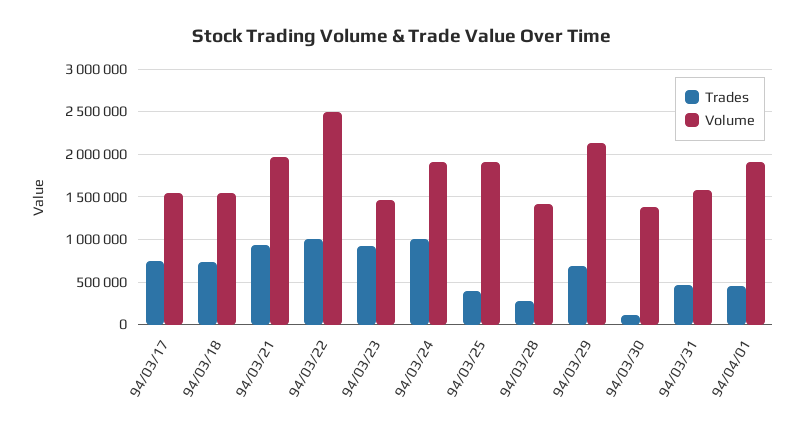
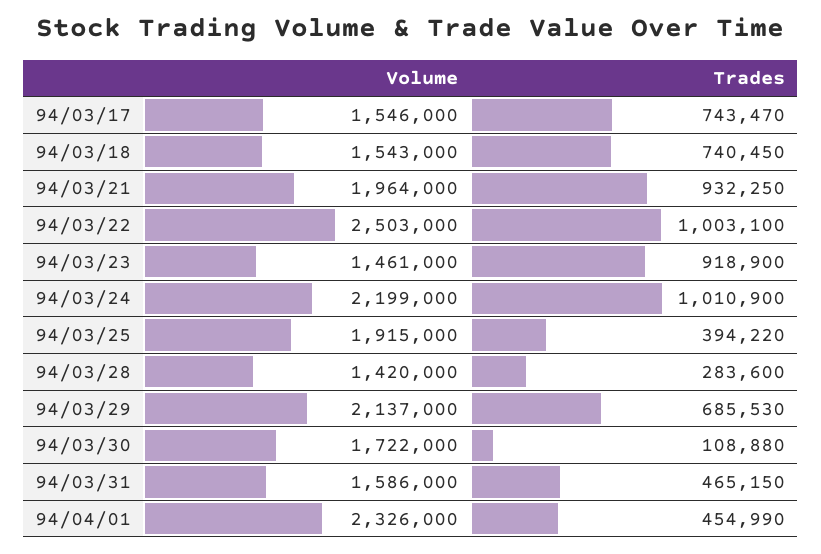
Volume, 94/03/24: 1900000 -> 2199000
Volume, 94/03/30: 1400000 -> 1722000
Volume, 94/04/01: 1900000 -> 2326000

